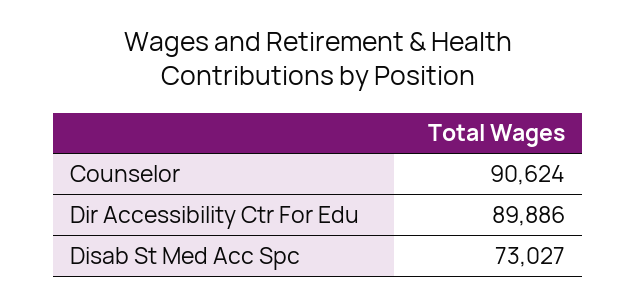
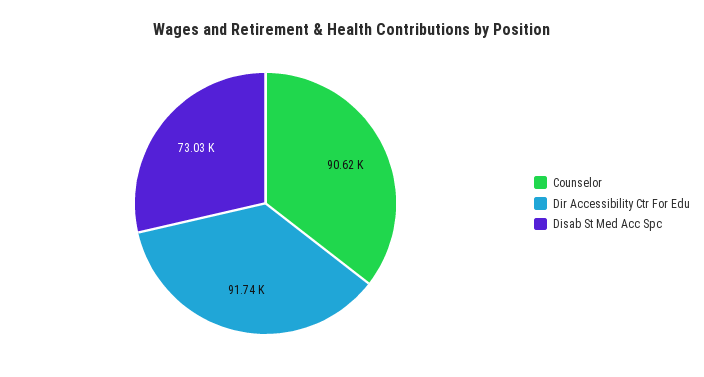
Dir Accessibility Ctr For Edu: 89886 -> 91740

